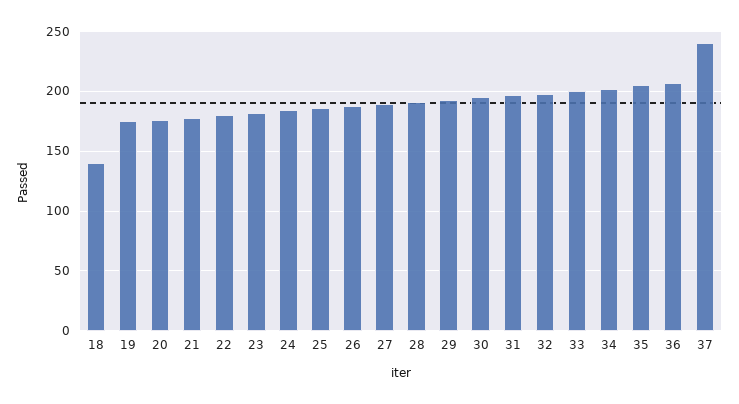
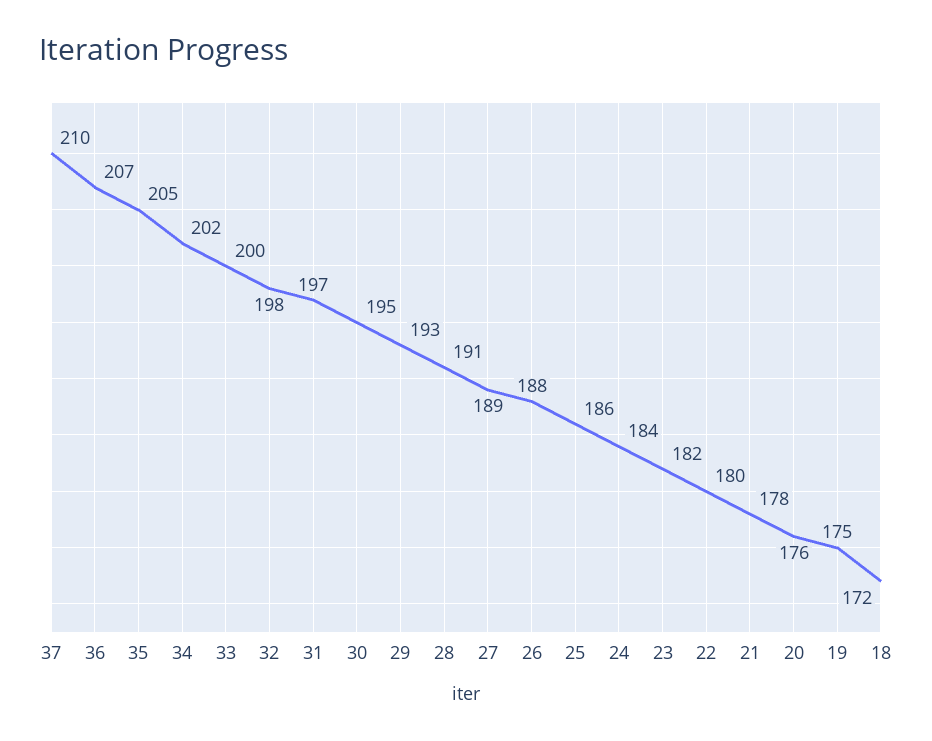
18: 140 -> 172
37: 240 -> 210

